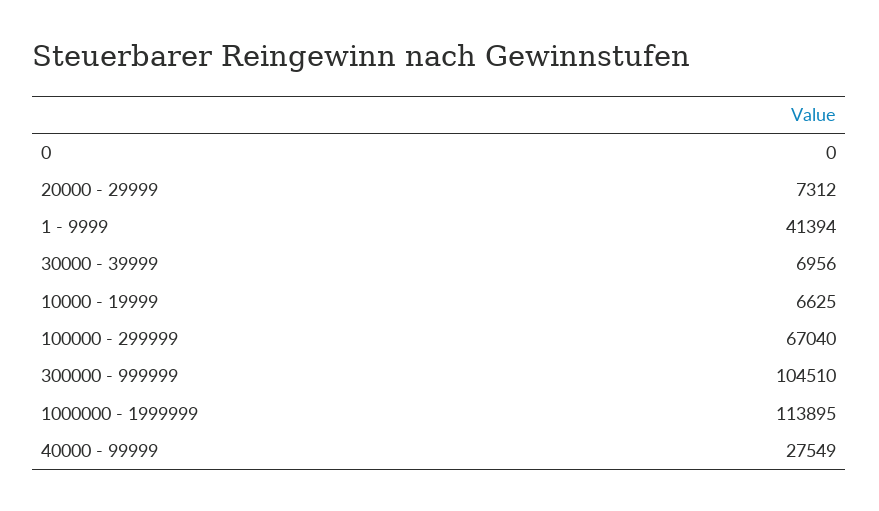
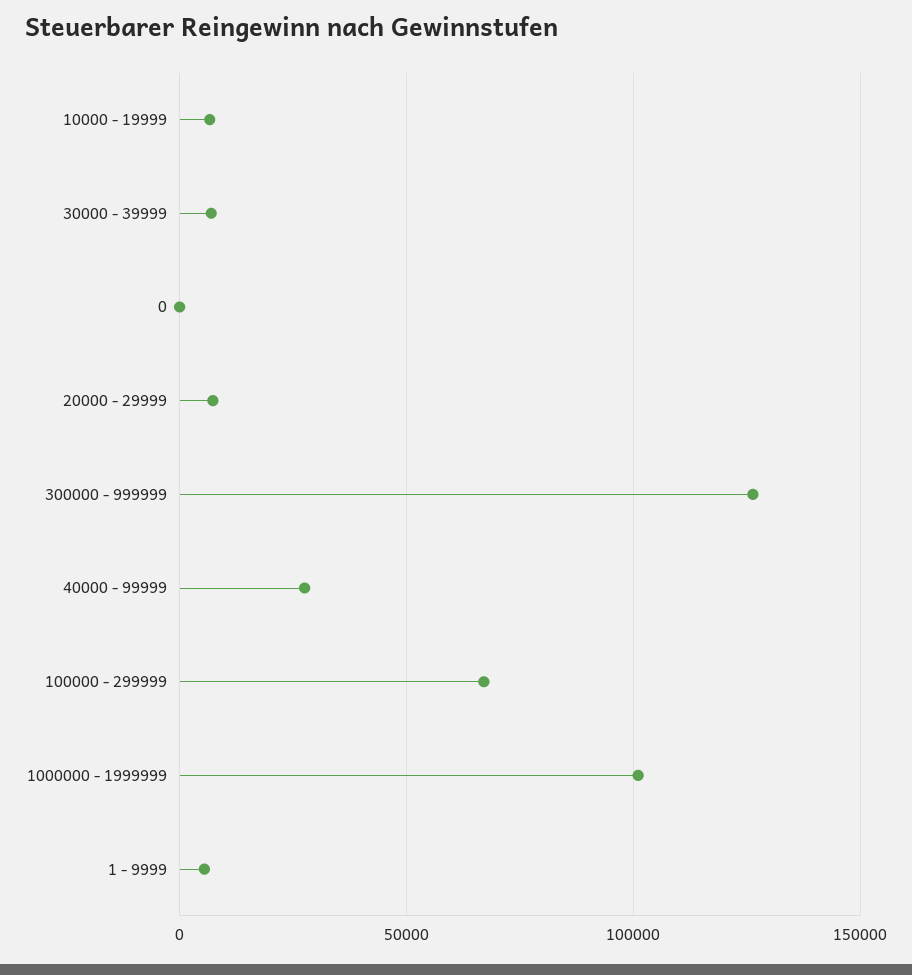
1 - 9999: 41394 -> 5000
300000 - 999999: 104510 -> 125000
1000000 - 1999999: 113895 -> 100000

